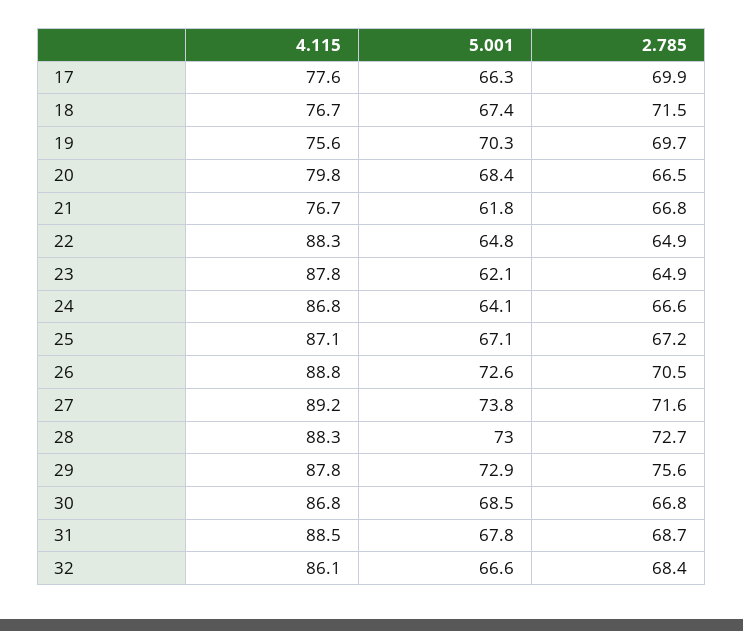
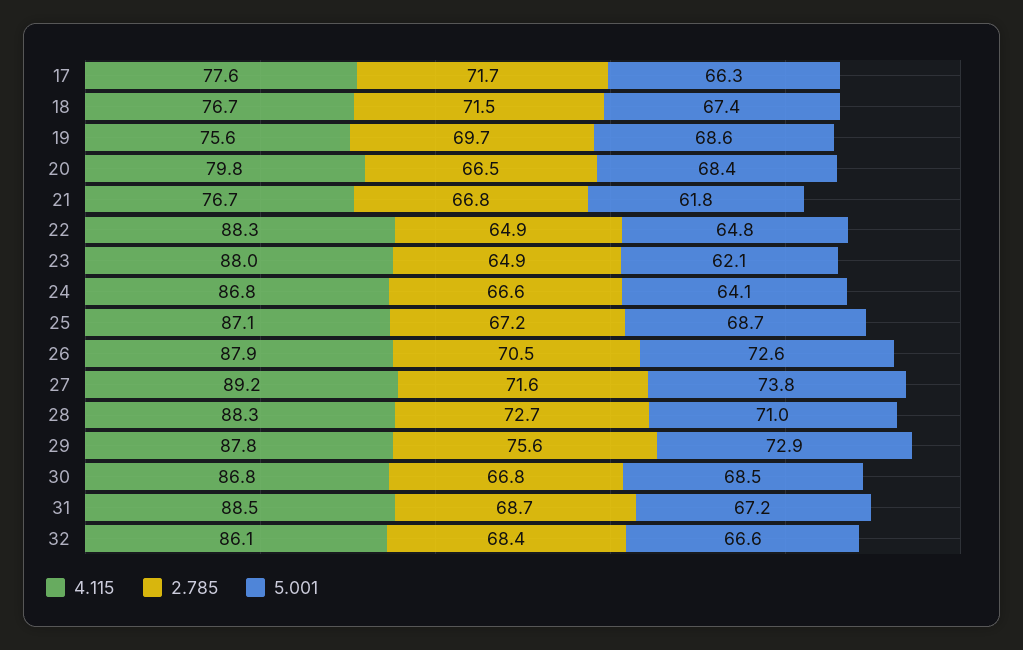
2.785, 17: 69.9 -> 71.7
5.001, 19: 70.3 -> 68.6
4.115, 23: 87.8 -> 88
5.001, 25: 67.1 -> 68.7
4.115, 26: 88.8 -> 87.9
5.001, 28: 73 -> 71
5.001, 31: 67.8 -> 67.2

